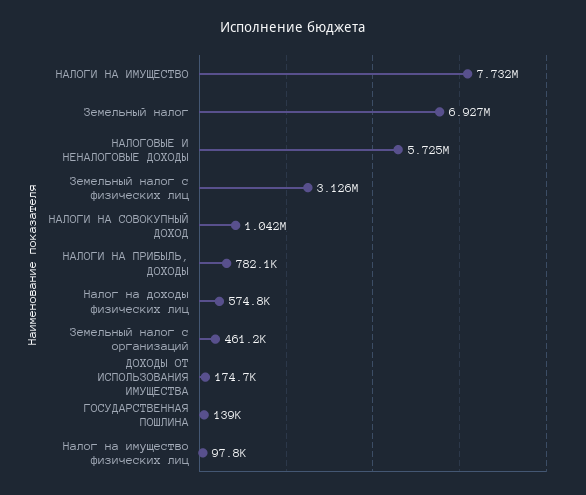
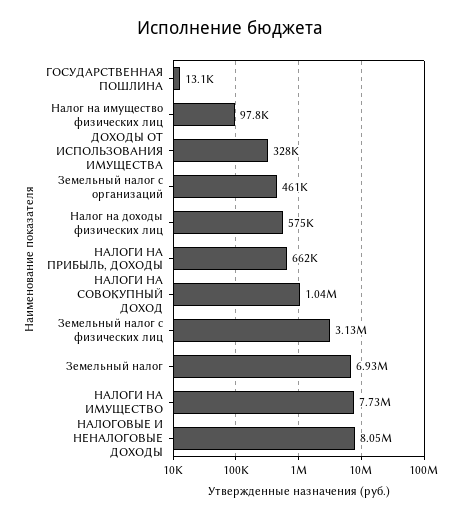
НАЛОГОВЫЕ И НЕНАЛОГОВЫЕ ДОХОДЫ: 5725000 -> 8050000
НАЛОГИ НА ПРИБЫЛЬ, ДОХОДЫ: 782100 -> 662000
ДОХОДЫ ОТ ИСПОЛЬЗОВАНИЯ ИМУЩЕСТВА: 174700 -> 328000
ГОСУДАРСТВЕННАЯ ПОШЛИНА: 139000 -> 13100

